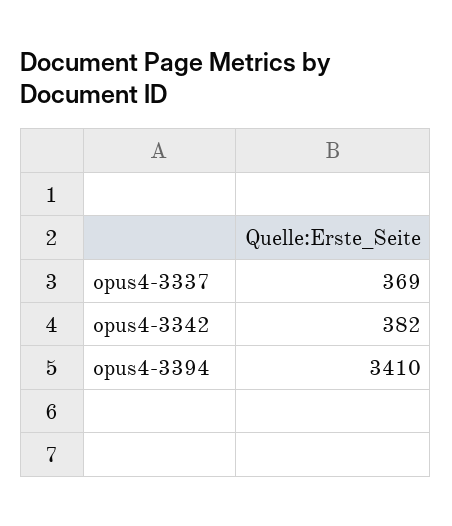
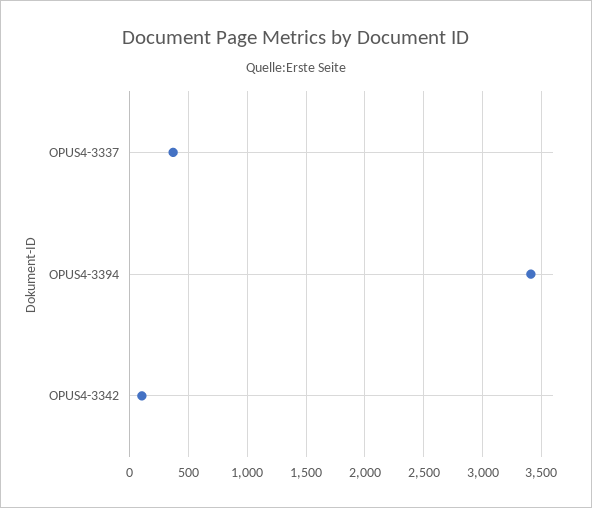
opus4-3342: 382 -> 100

